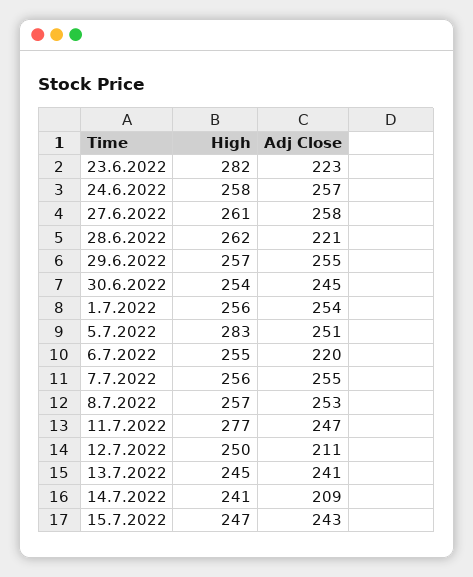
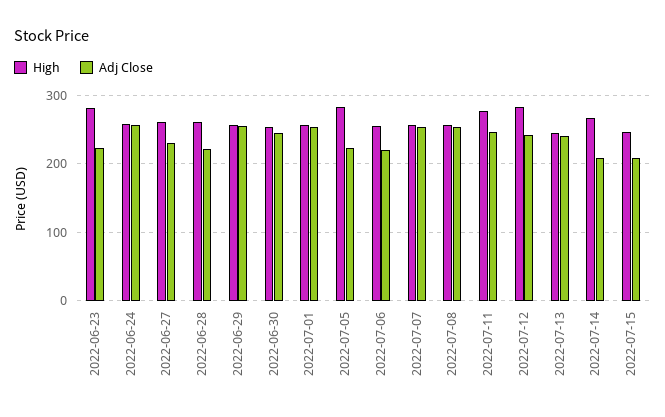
Adj Close, 27.6.2022: 258 -> 230
Adj Close, 5.7.2022: 251 -> 220
High, 12.7.2022: 250 -> 280
Adj Close, 12.7.2022: 211 -> 240
High, 14.7.2022: 241 -> 270
Adj Close, 15.7.2022: 243 -> 210

